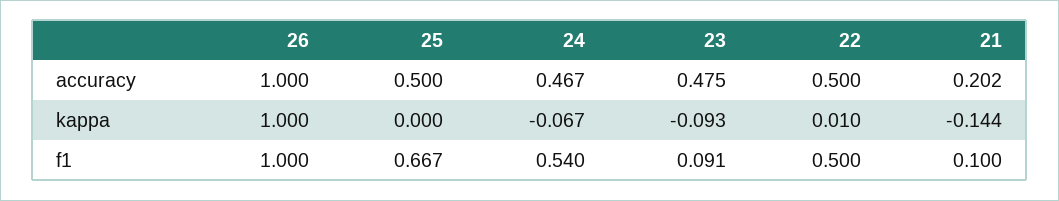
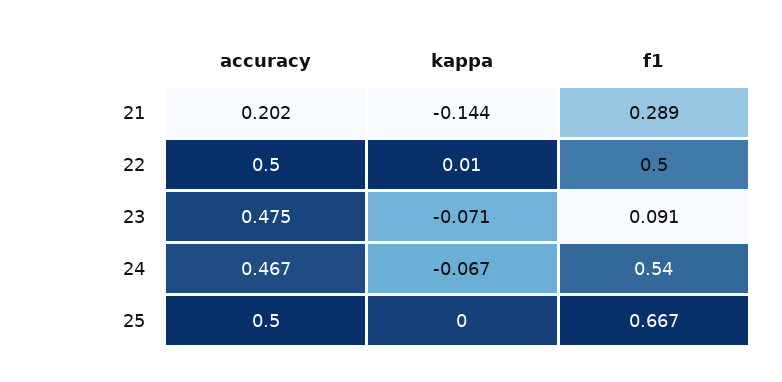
26, accuracy: 1 -> none
26, kappa: 1 -> none
23, kappa: -0.093 -> -0.071
26, f1: 1 -> none
21, f1: 0.1 -> 0.289

